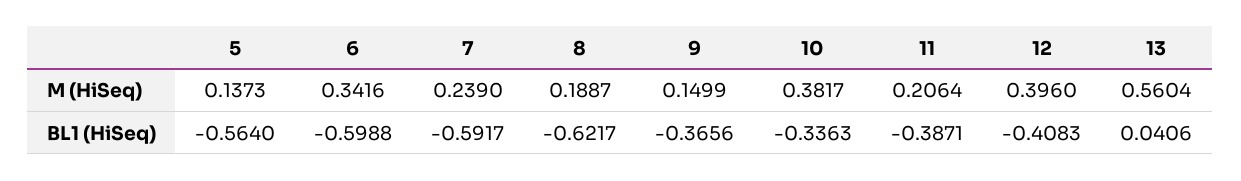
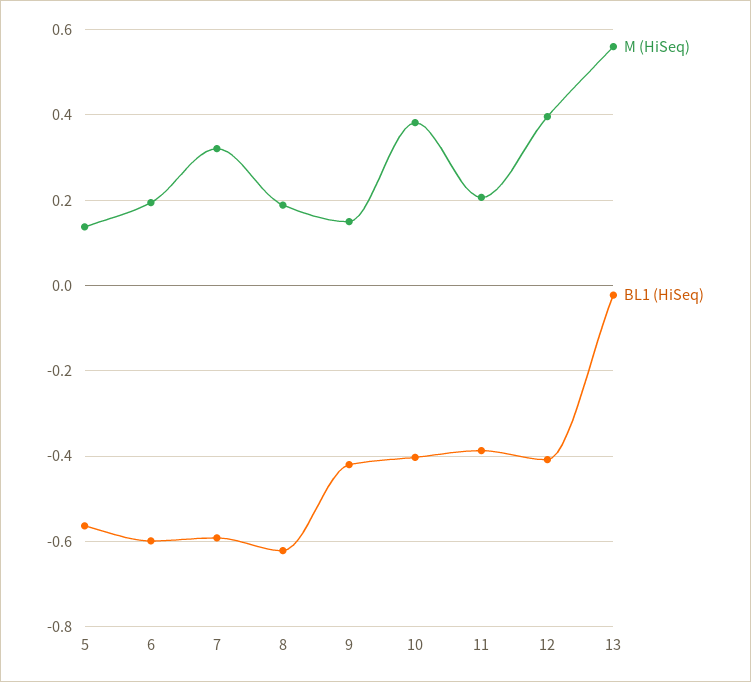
M (HiSeq), 6: 0.3416 -> 0.2
M (HiSeq), 7: 0.239 -> 0.32
BL1 (HiSeq), 9: -0.3656 -> -0.42
BL1 (HiSeq), 10: -0.3363 -> -0.4
BL1 (HiSeq), 13: 0.0406 -> -0.02

